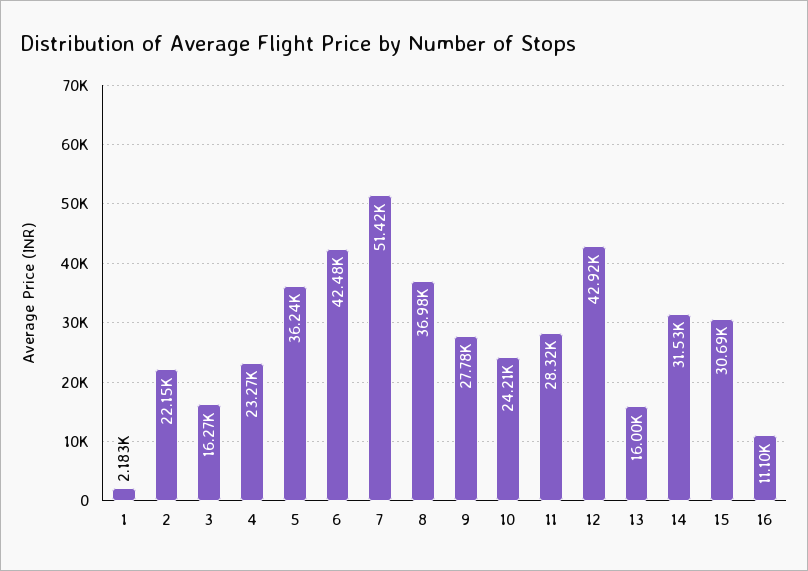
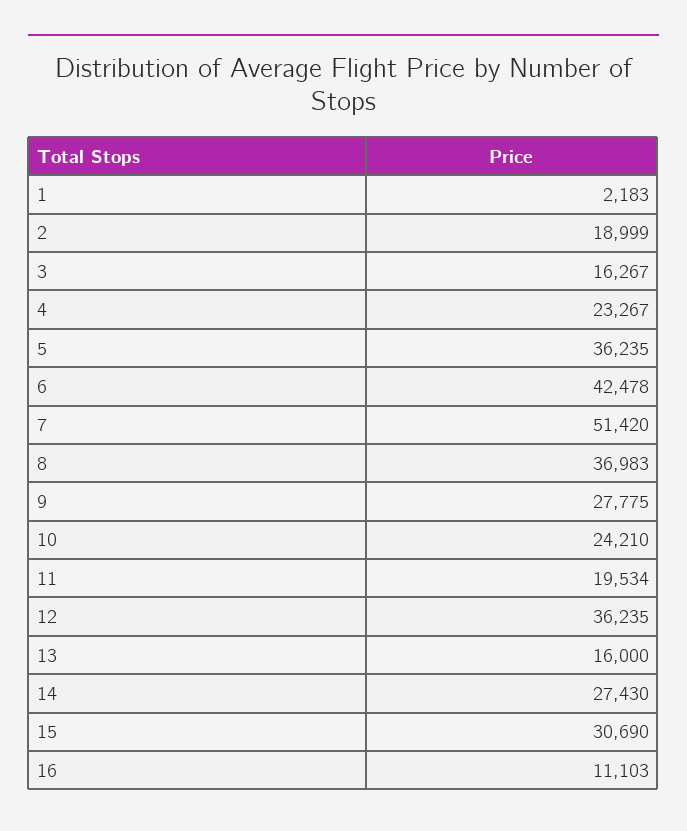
2: 22150 -> 18999
11: 28320 -> 19534
12: 42920 -> 36235
14: 31530 -> 27430

